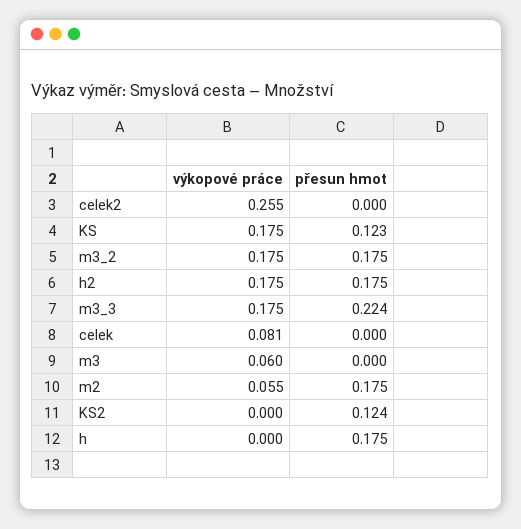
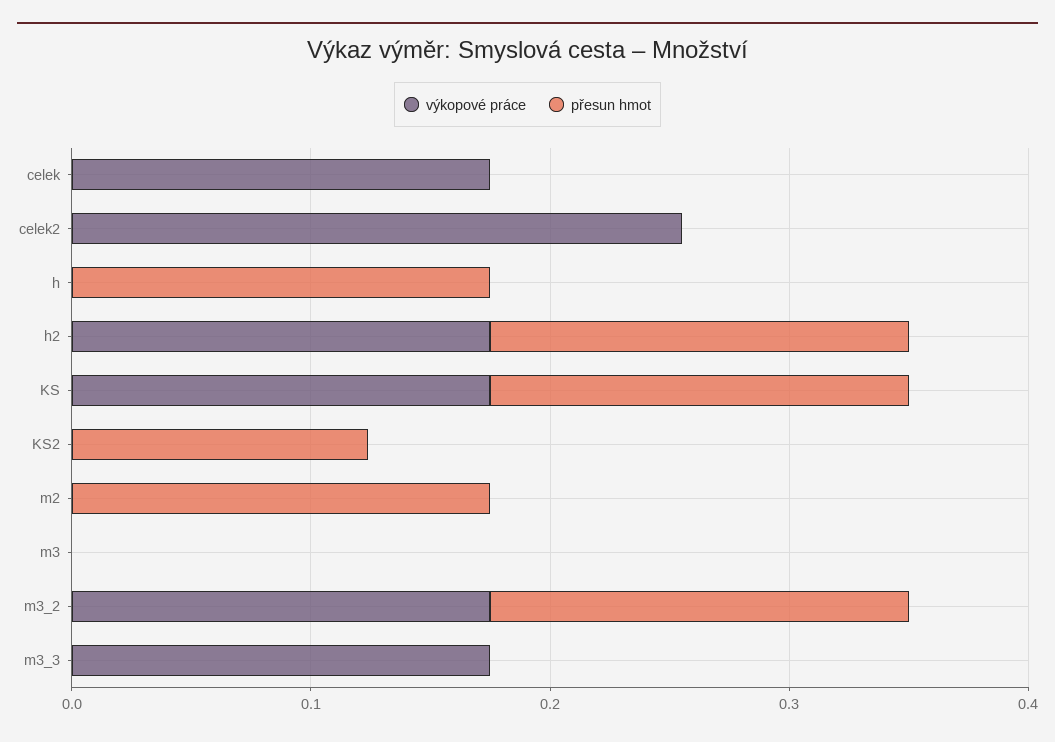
přesun hmot, KS: 0.123 -> 0.18
přesun hmot, m3_3: 0.224 -> 0
výkopové práce, celek: 0.081 -> 0.18
výkopové práce, m3: 0.06 -> 0
výkopové práce, m2: 0.055 -> 0

